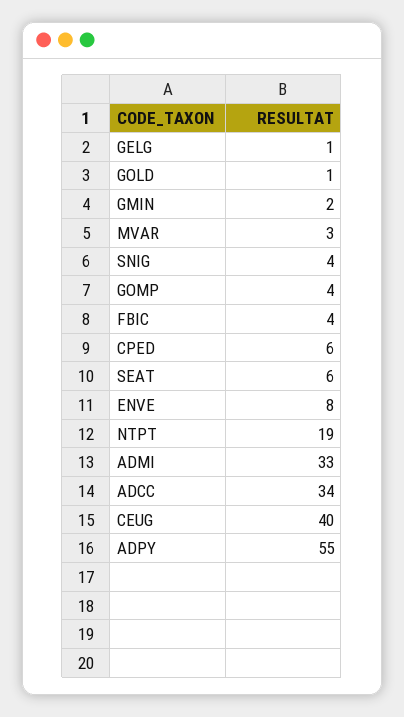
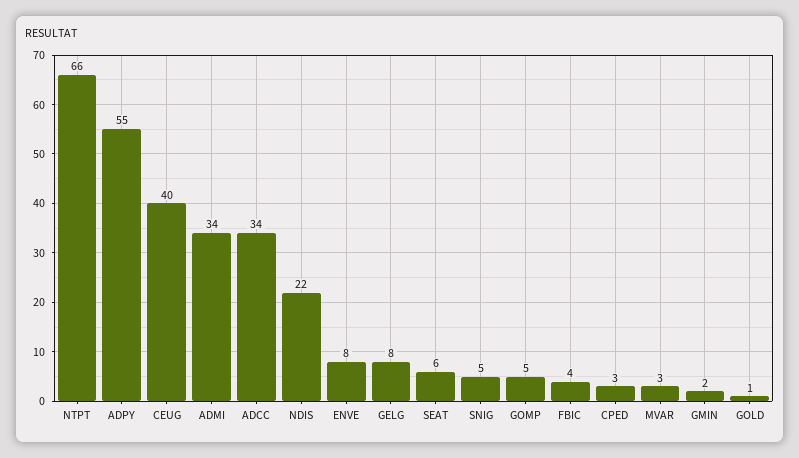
GELG: 1 -> 8
SNIG: 4 -> 5
GOMP: 4 -> 5
CPED: 6 -> 3
NTPT: 19 -> 66
ADMI: 33 -> 34
NDIS: none -> 22

